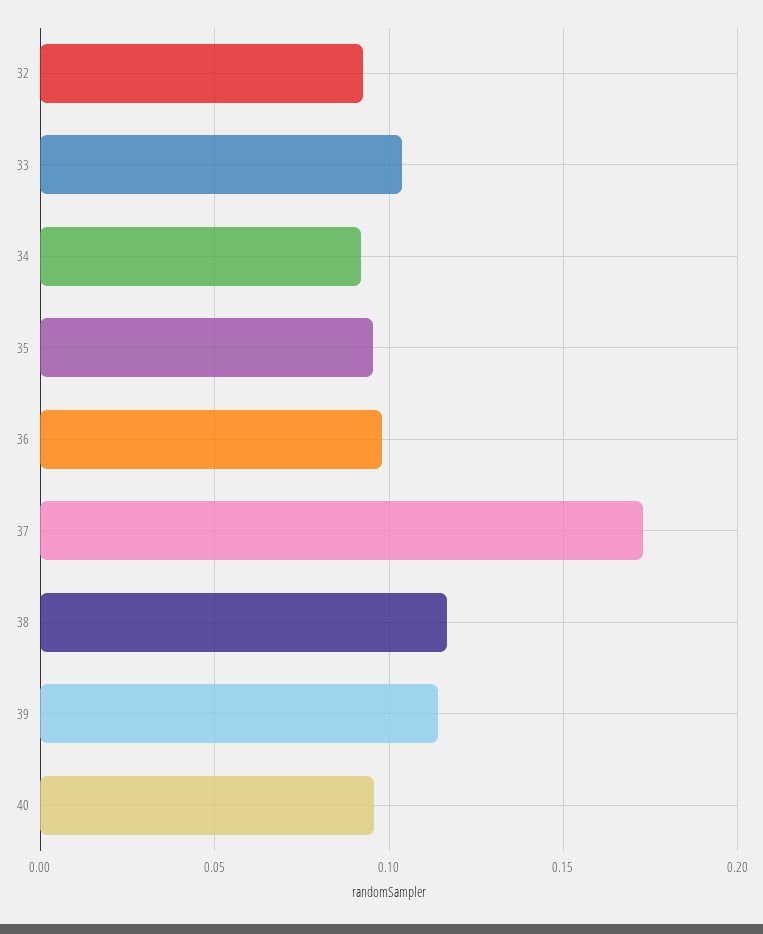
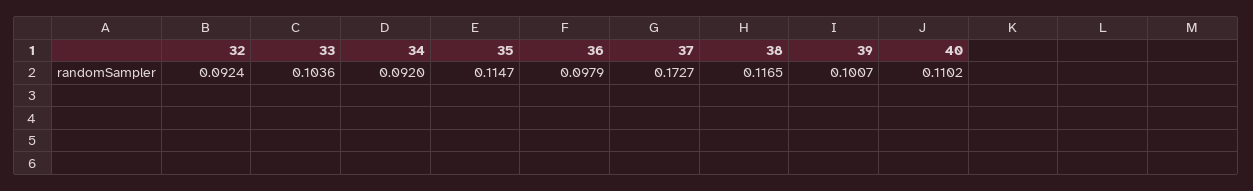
35: 0.095 -> 0.1147
39: 0.115 -> 0.1007
40: 0.095 -> 0.1102

